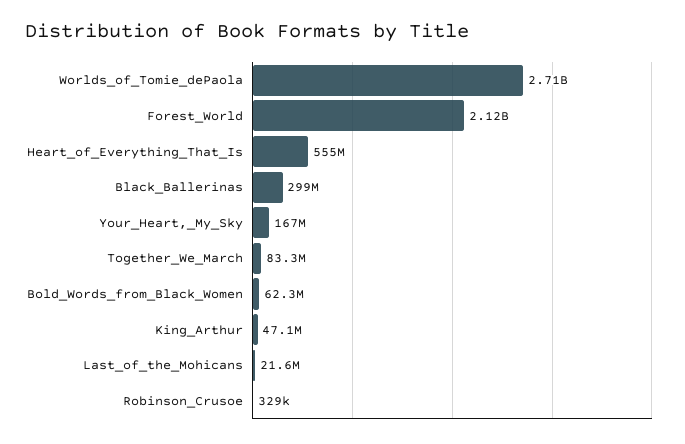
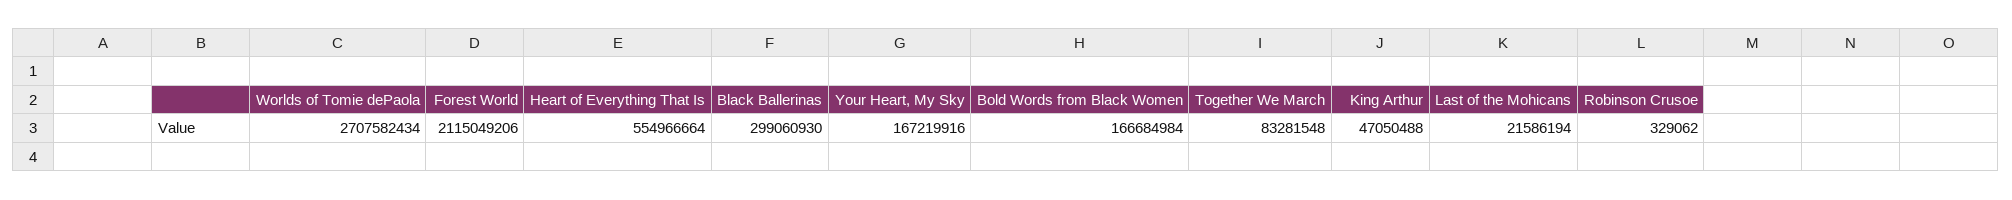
Bold_Words_from_Black_Women: 62300000 -> 166684984

